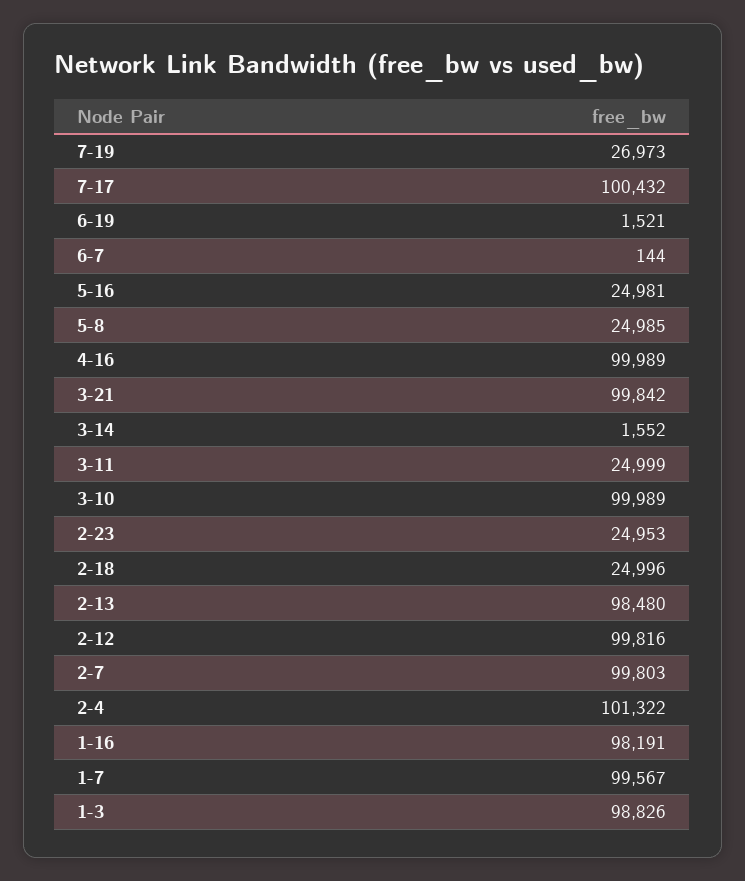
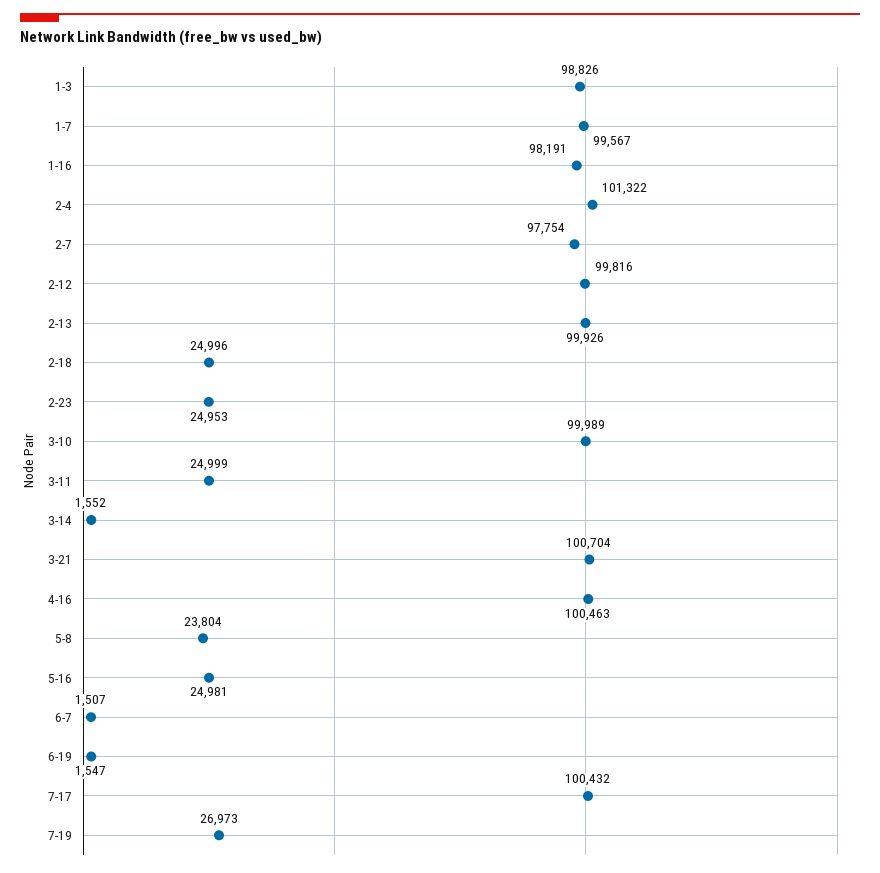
6-19: 1521 -> 1547
6-7: 144 -> 1507
5-8: 24985 -> 23804
4-16: 99989 -> 100463
3-21: 99842 -> 100704
2-13: 98480 -> 99926
2-7: 99803 -> 97754

